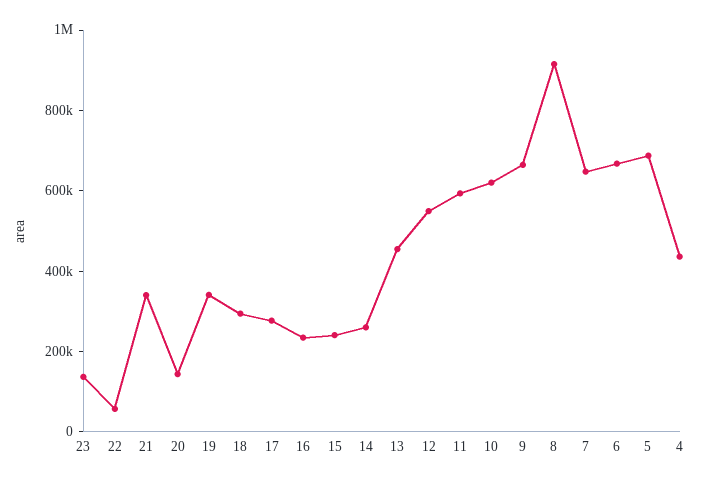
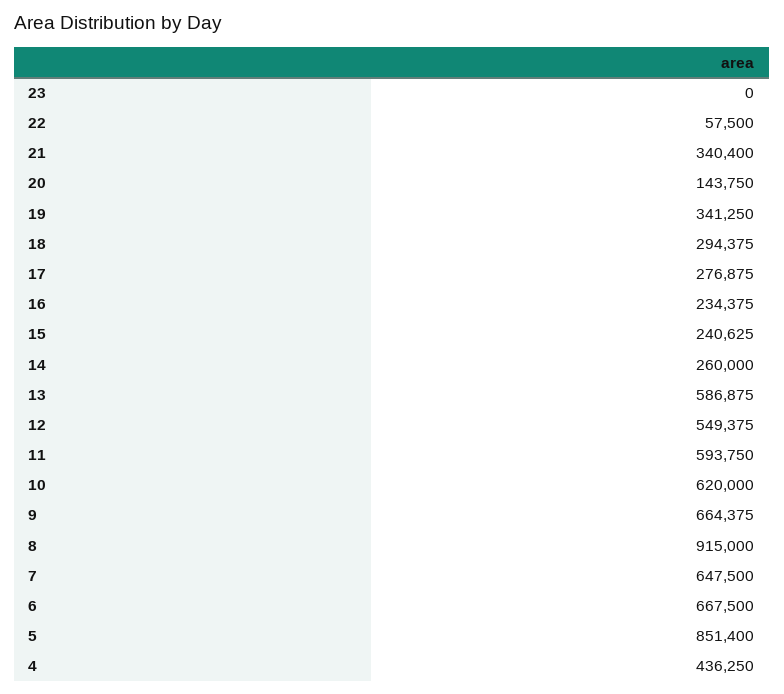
23: 150000 -> 0
13: 450000 -> 586875
5: 700000 -> 851400

